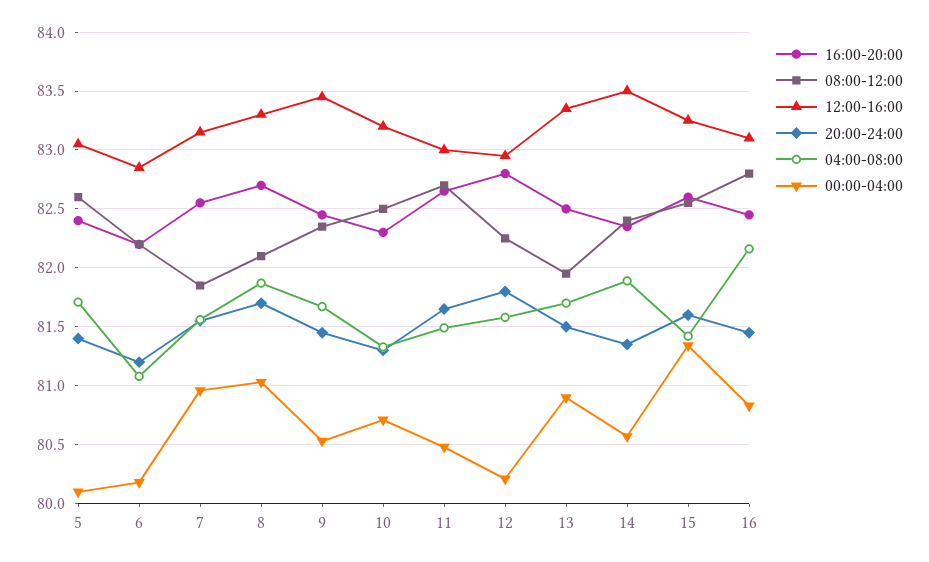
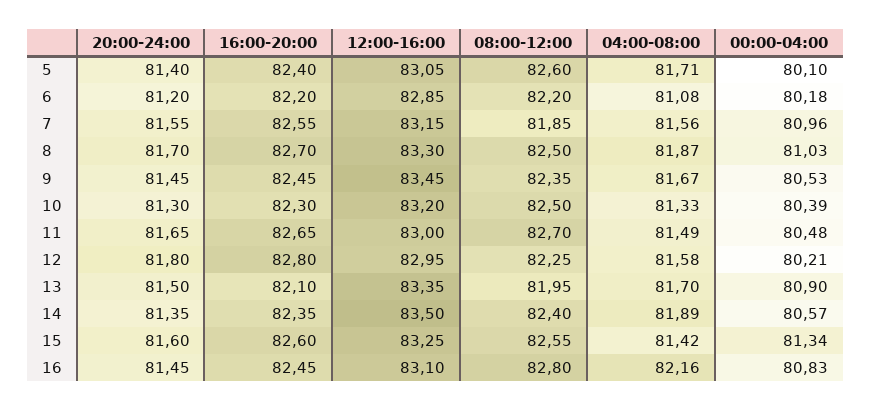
08:00-12:00, 8: 82.1 -> 82.5
00:00-04:00, 10: 80.7 -> 80.39
16:00-20:00, 13: 82.5 -> 82.1

